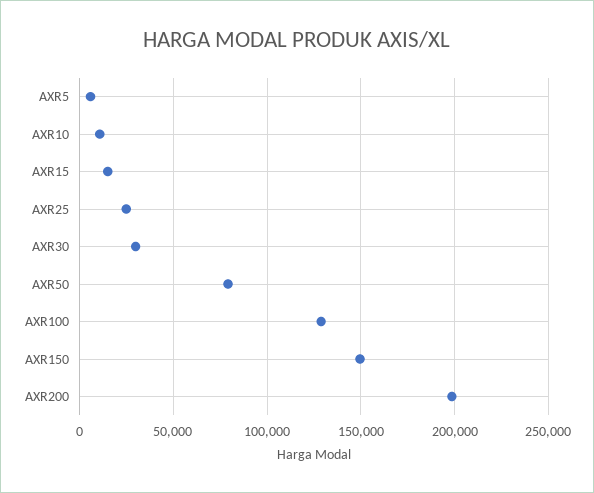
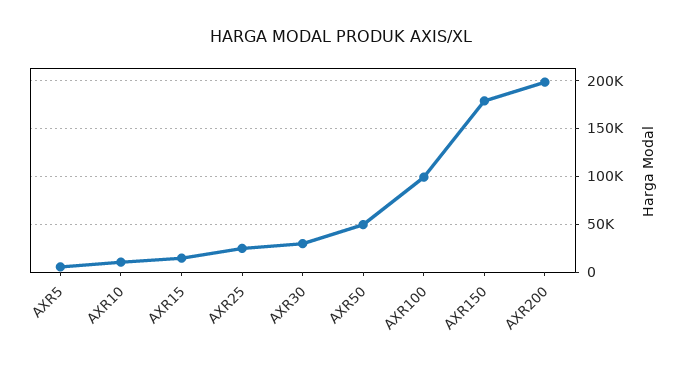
AXR50: 80000 -> 50000
AXR100: 130000 -> 100000
AXR150: 150000 -> 180000

